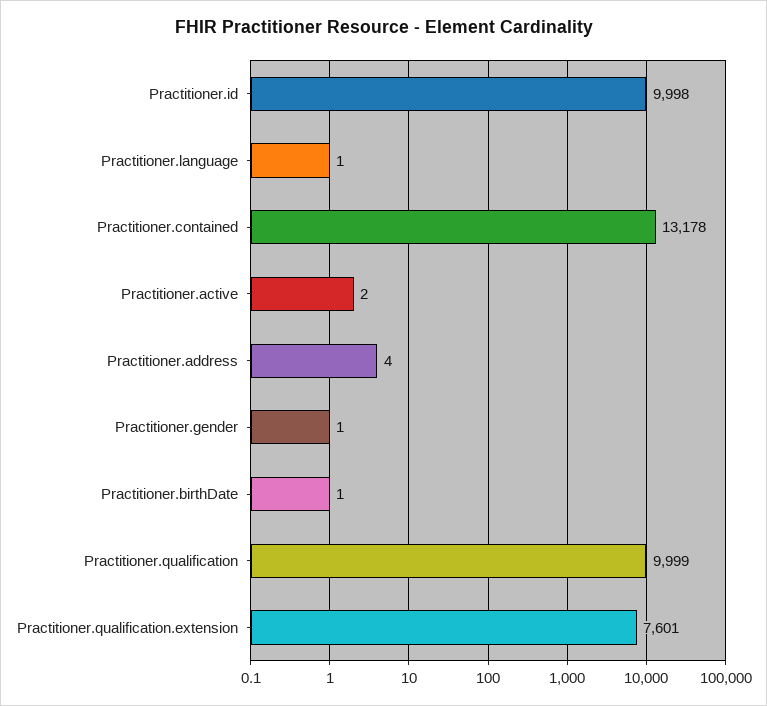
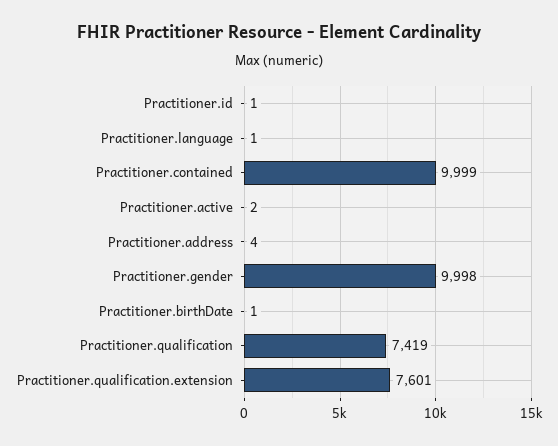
Practitioner.id: 9998 -> 1
Practitioner.contained: 13178 -> 9999
Practitioner.gender: 1 -> 9998
Practitioner.qualification: 9999 -> 7419

